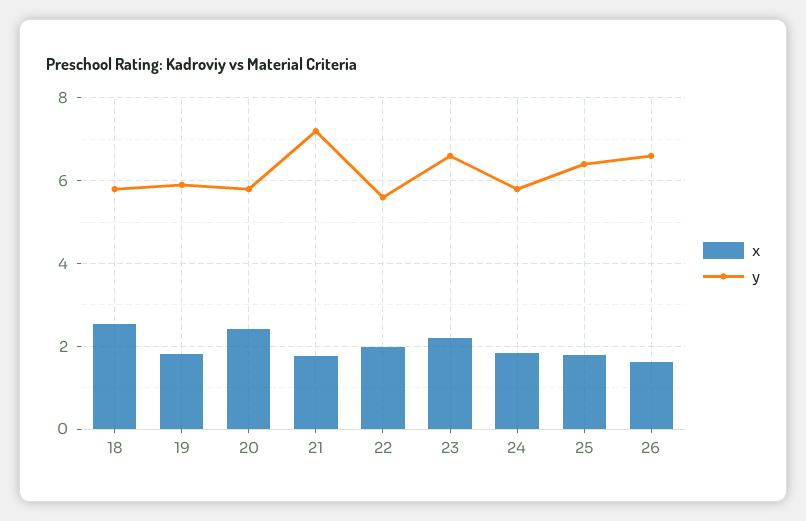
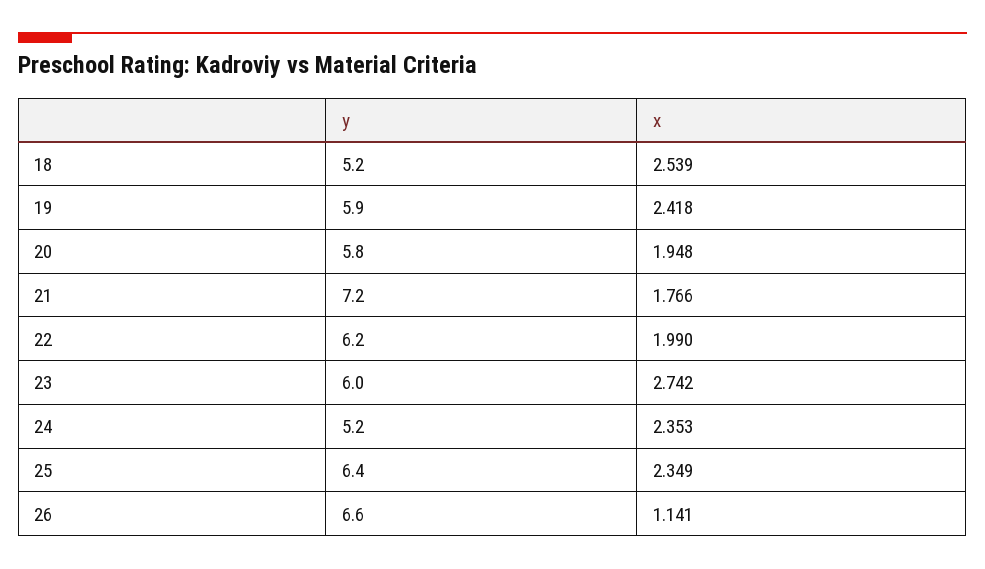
y, 18: 5.8 -> 5.2
x, 19: 1.8 -> 2.418
x, 20: 2.4 -> 1.948
y, 22: 5.6 -> 6.2
x, 23: 2.2 -> 2.742
y, 23: 6.6 -> 6
x, 24: 1.8 -> 2.353
y, 24: 5.8 -> 5.2
x, 25: 1.8 -> 2.349
x, 26: 1.6 -> 1.141

